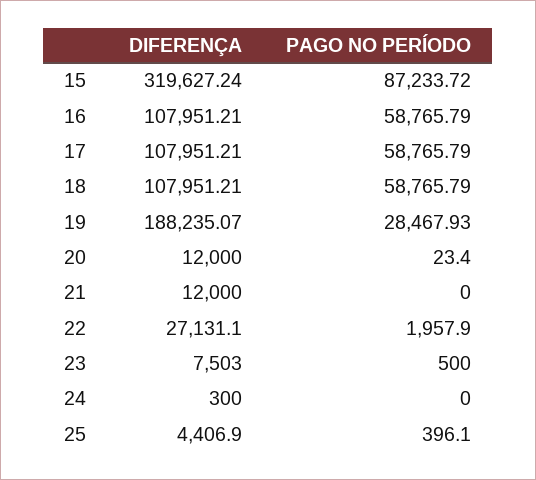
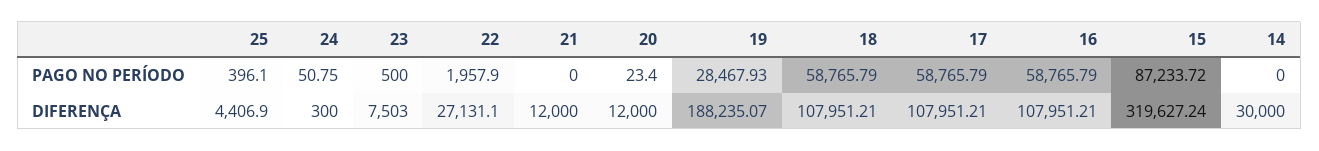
PAGO NO PERÍODO, 24: 0 -> 50.75
PAGO NO PERÍODO, 14: none -> 0
DIFERENÇA, 14: none -> 30000

